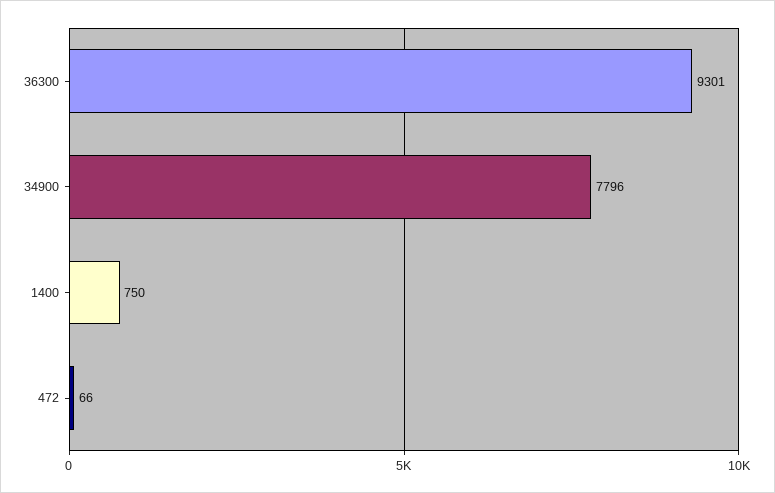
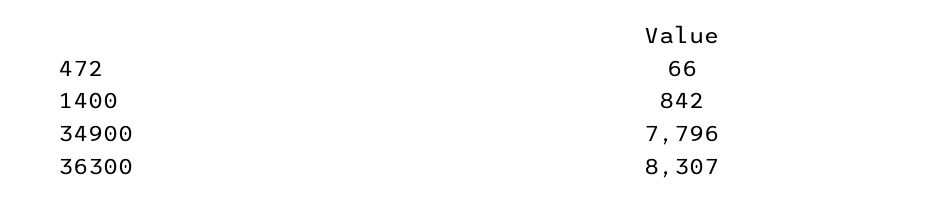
36300: 9301 -> 8307
1400: 750 -> 842

